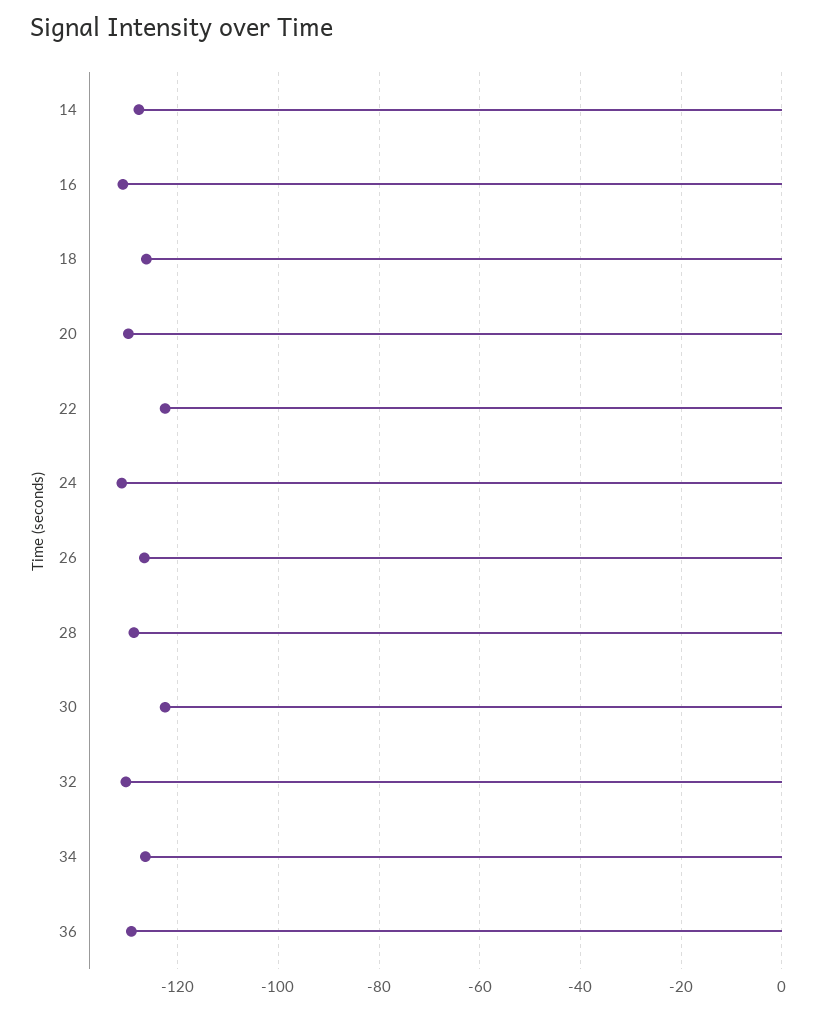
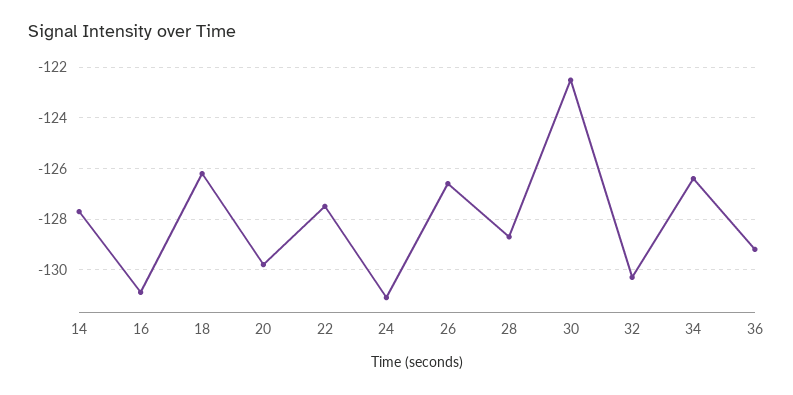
22: -122 -> -127.5

